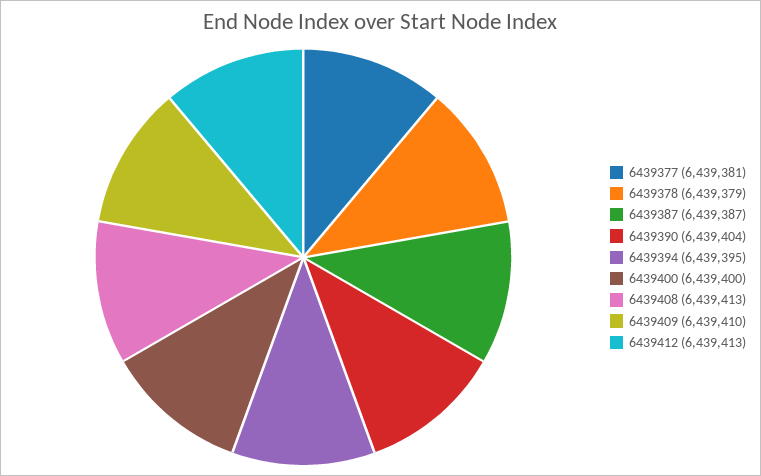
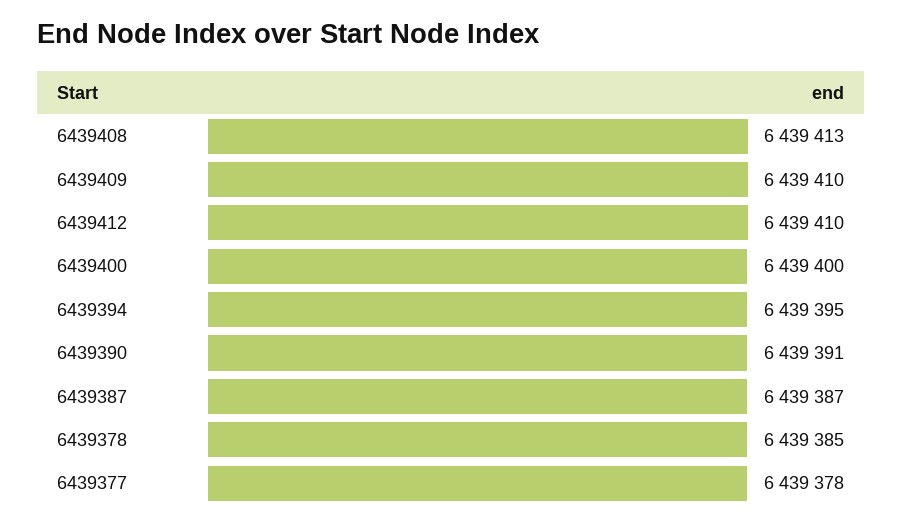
6439377: 6439381 -> 6439378
6439378: 6439379 -> 6439385
6439390: 6439404 -> 6439391
6439412: 6439413 -> 6439410

